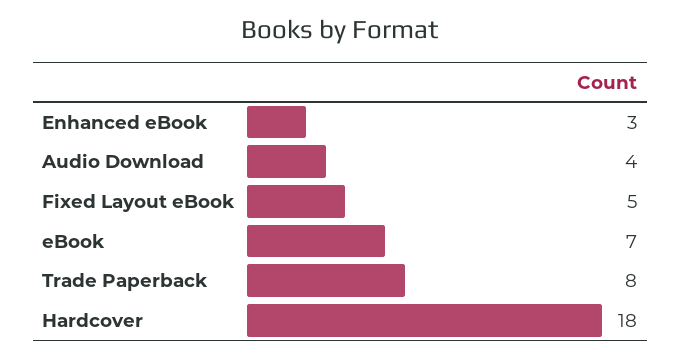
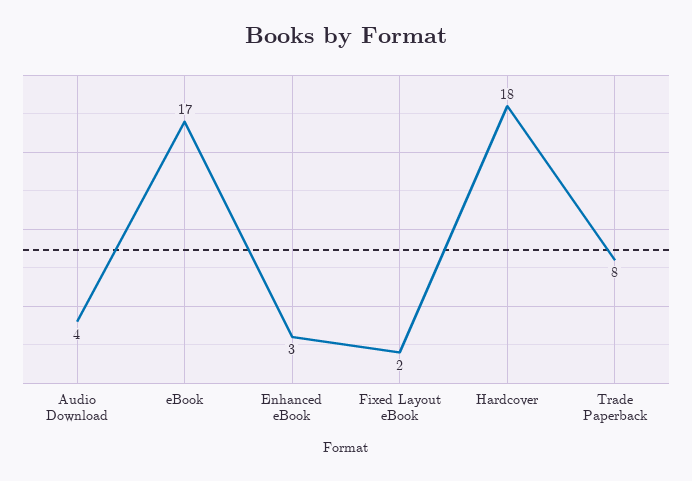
Fixed Layout eBook: 5 -> 2
eBook: 7 -> 17

